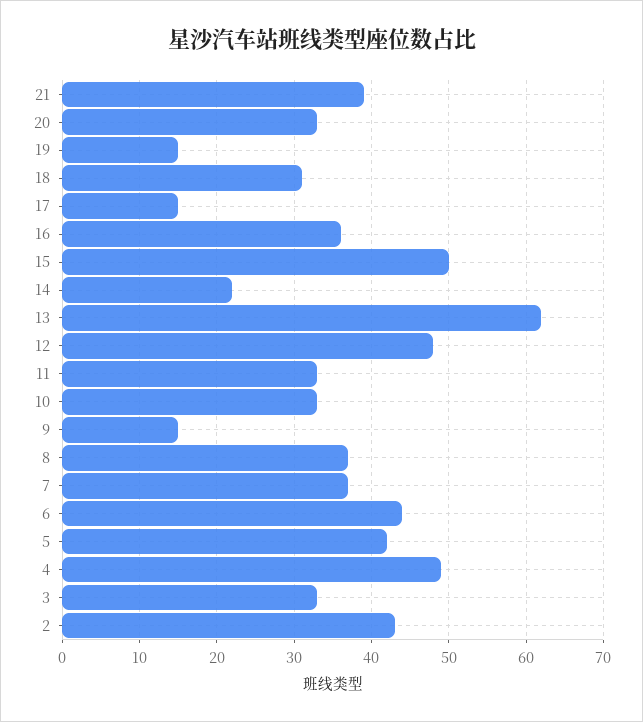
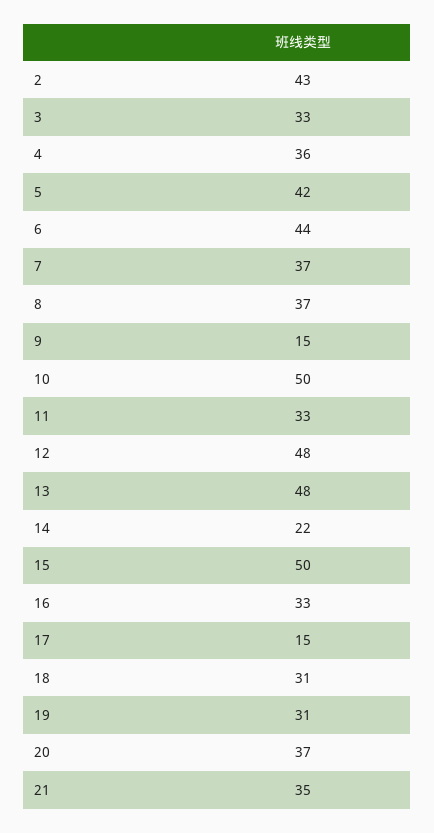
21: 39 -> 35
20: 33 -> 37
19: 15 -> 31
16: 36 -> 33
13: 62 -> 48
10: 33 -> 50
4: 49 -> 36

